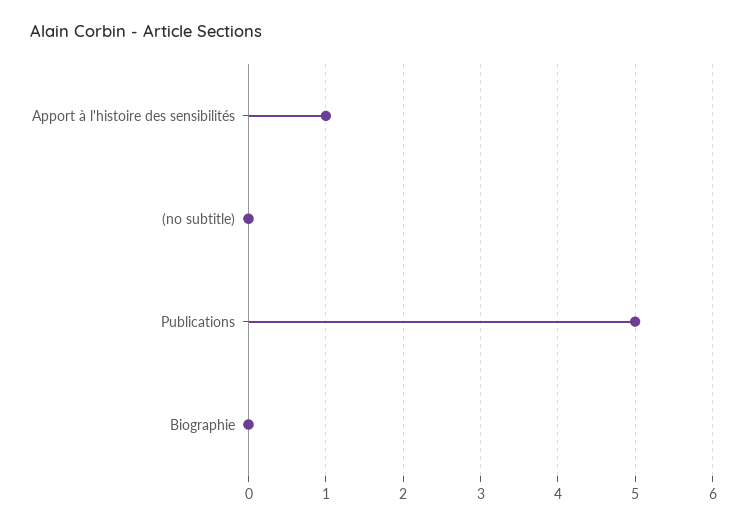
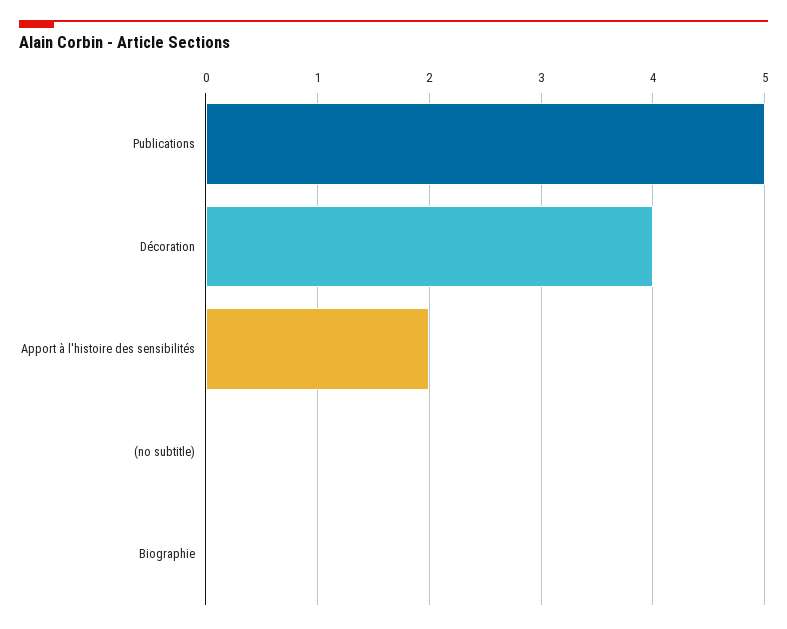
Apport à l'histoire des sensibilités: 1 -> 2
Décoration: none -> 4

